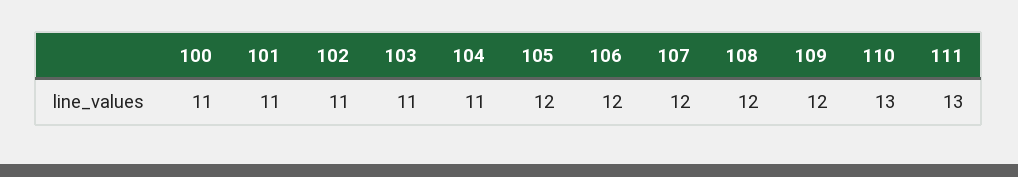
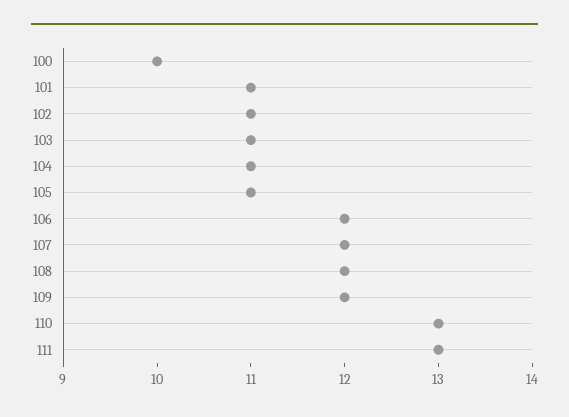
100: 11 -> 10
105: 12 -> 11

